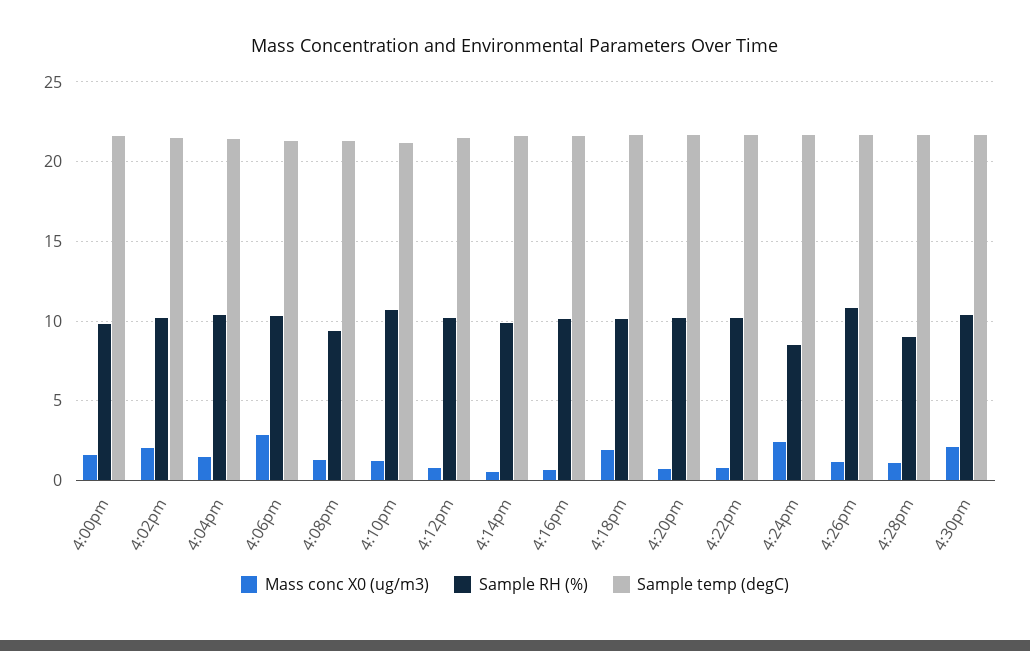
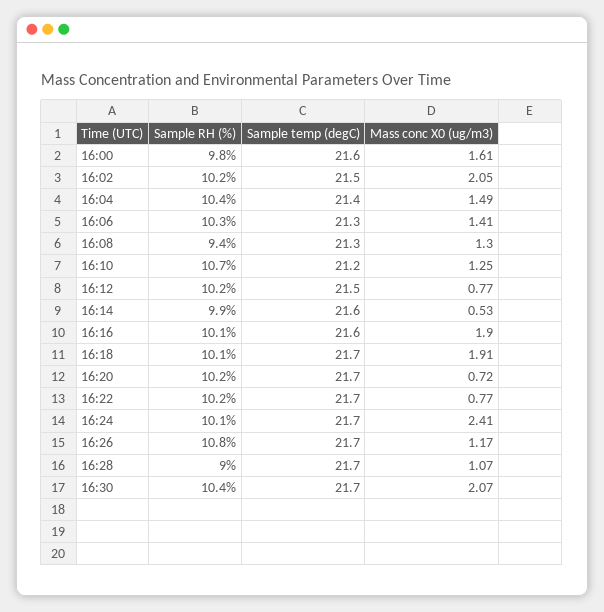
Mass conc X0 (ug/m3), 4:06pm: 3 -> 1.41
Mass conc X0 (ug/m3), 4:16pm: 0.5 -> 1.9
Sample RH (%), 4:24pm: 8.5 -> 10.1

